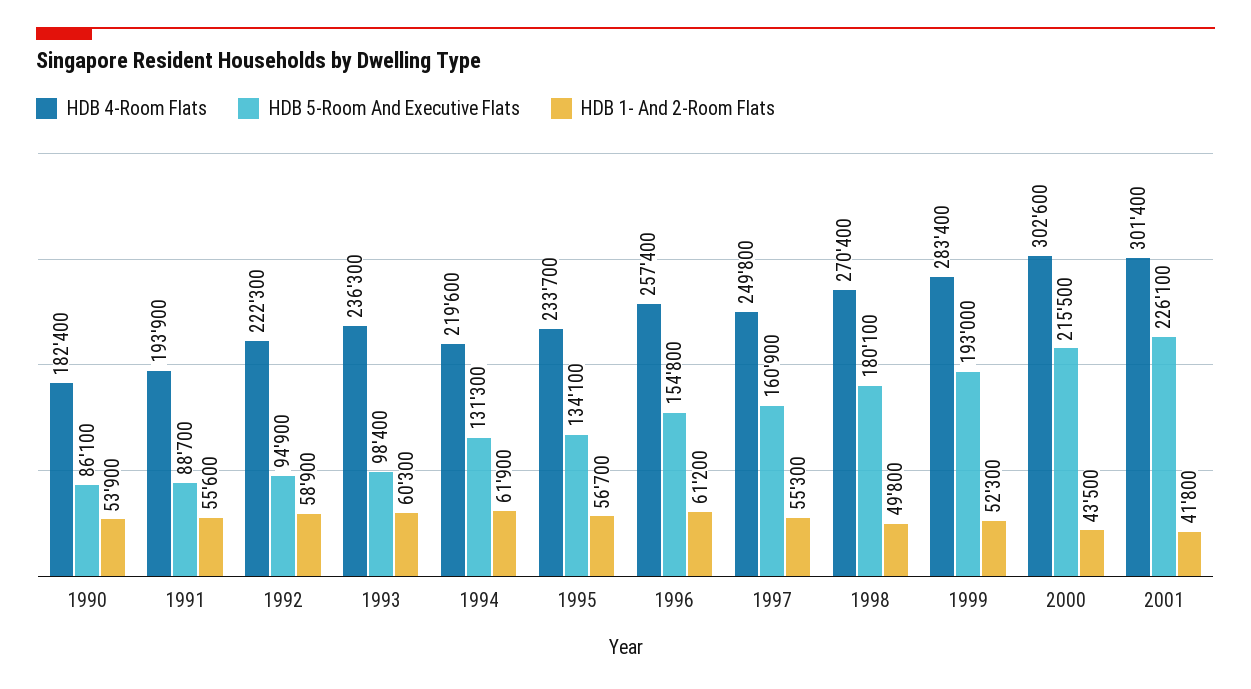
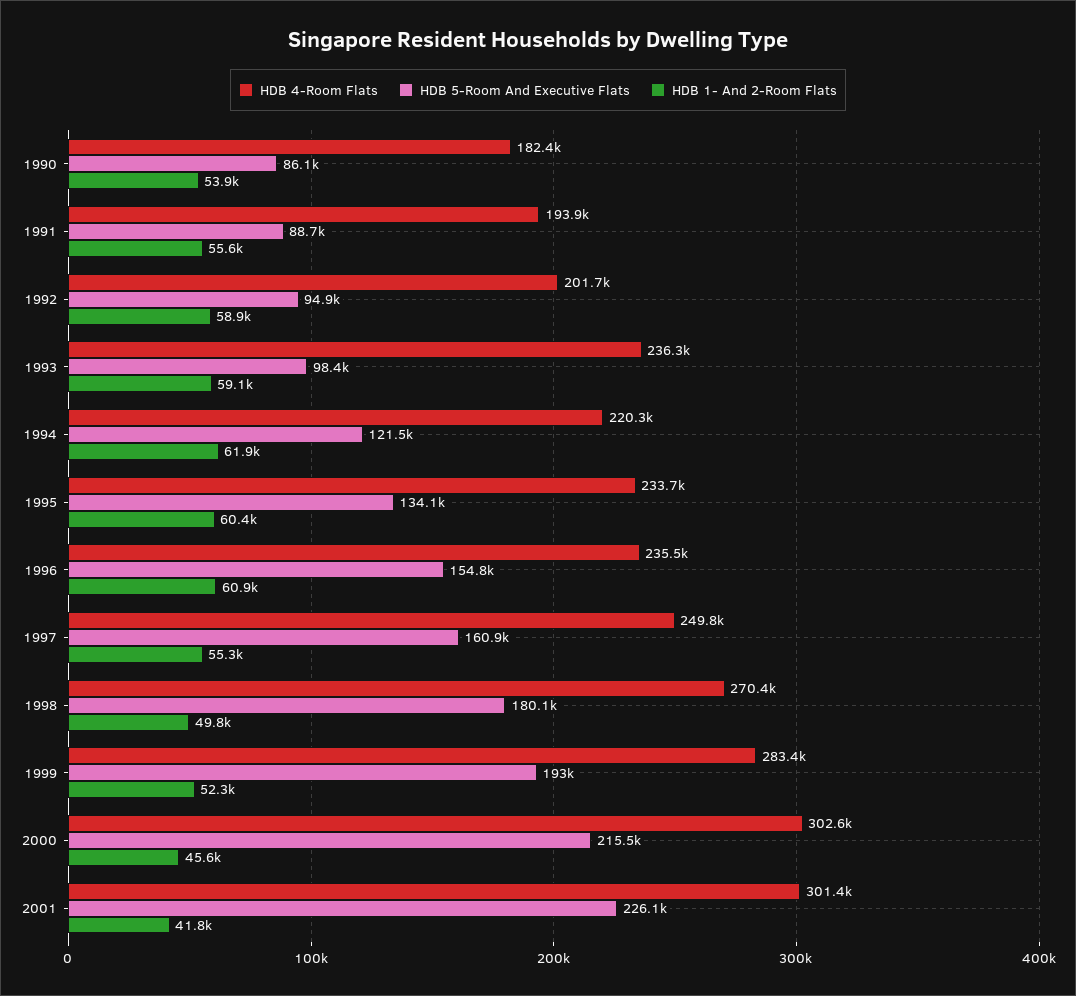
HDB 4-Room Flats, 1992: 222300 -> 201700
HDB 1- And 2-Room Flats, 1993: 60300 -> 59100
HDB 4-Room Flats, 1994: 219600 -> 220300
HDB 5-Room And Executive Flats, 1994: 131300 -> 121500
HDB 1- And 2-Room Flats, 1995: 56700 -> 60400
HDB 4-Room Flats, 1996: 257400 -> 235500
HDB 1- And 2-Room Flats, 1996: 61200 -> 60900
HDB 1- And 2-Room Flats, 2000: 43500 -> 45600

